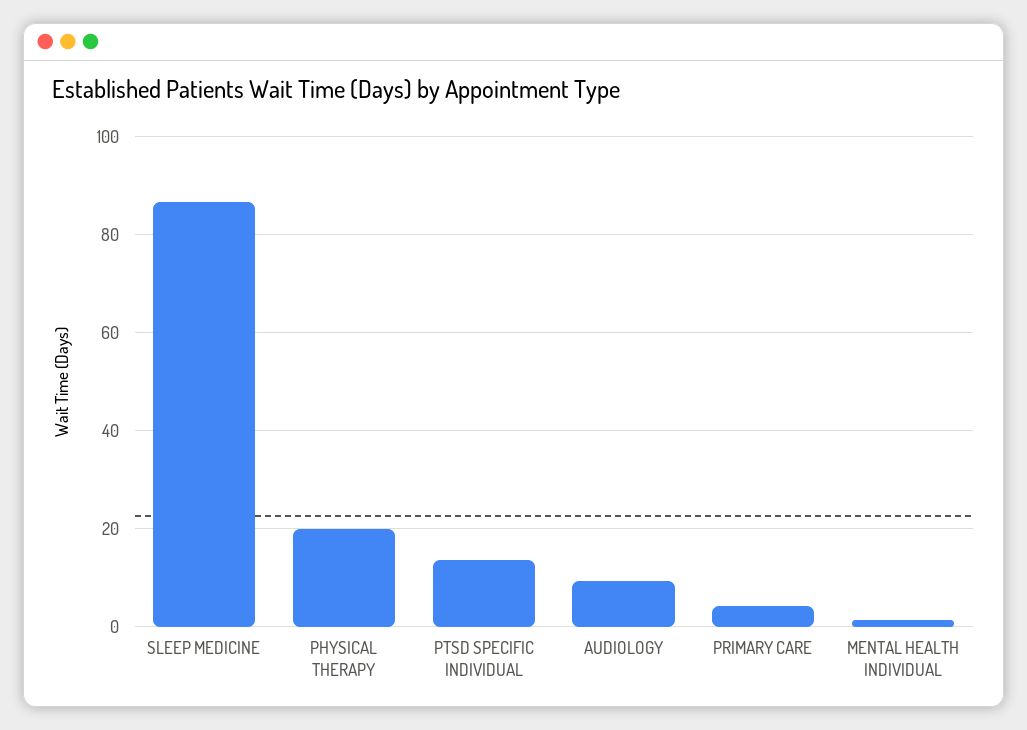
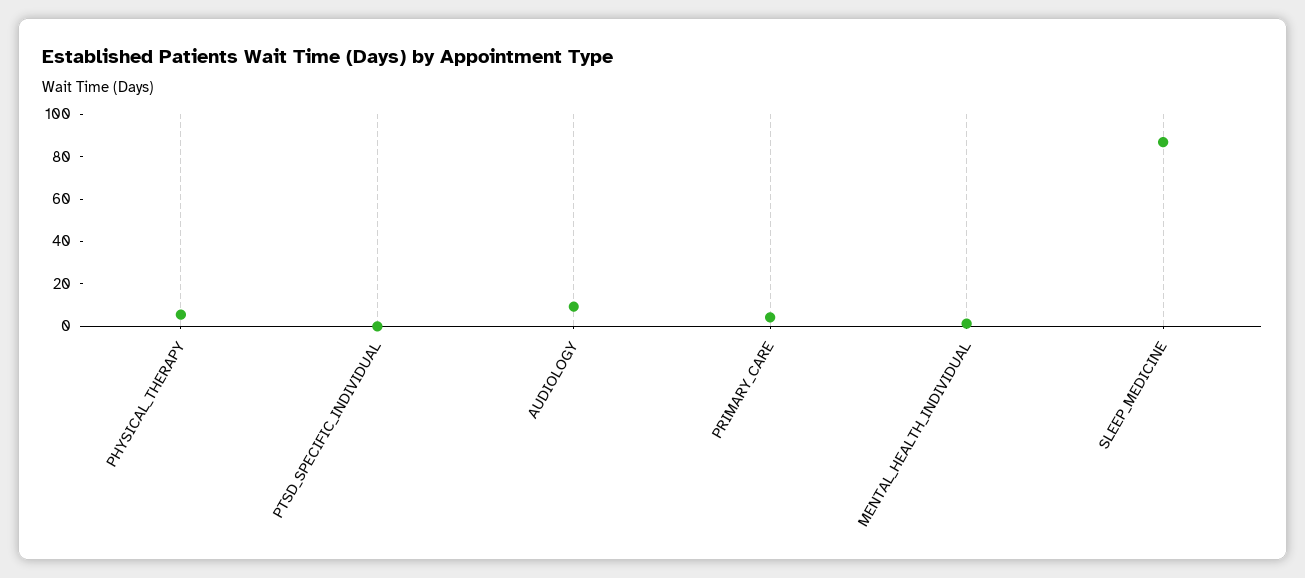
PHYSICAL THERAPY: 20 -> 5
PTSD SPECIFIC INDIVIDUAL: 14 -> 0

